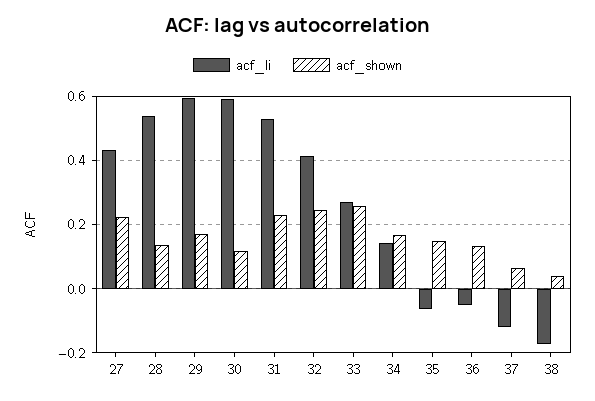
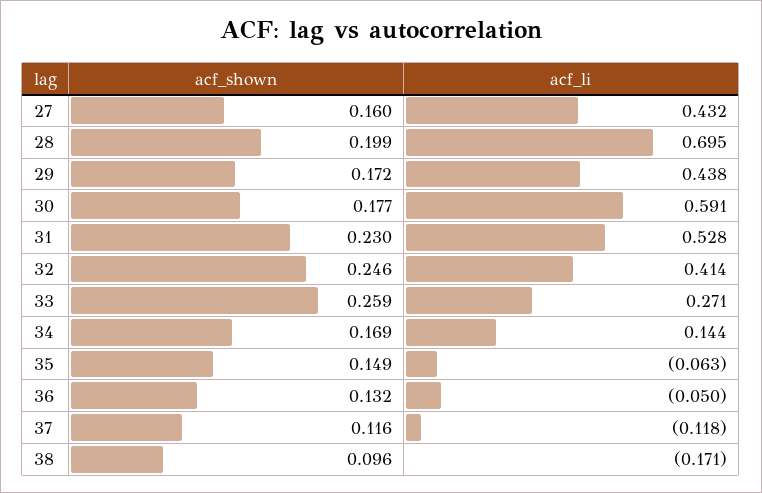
acf_shown, 27: 0.22 -> 0.16
acf_li, 28: 0.54 -> 0.695
acf_shown, 28: 0.14 -> 0.199
acf_li, 29: 0.6 -> 0.438
acf_shown, 30: 0.12 -> 0.177
acf_shown, 37: 0.06 -> 0.116
acf_shown, 38: 0.04 -> 0.096

